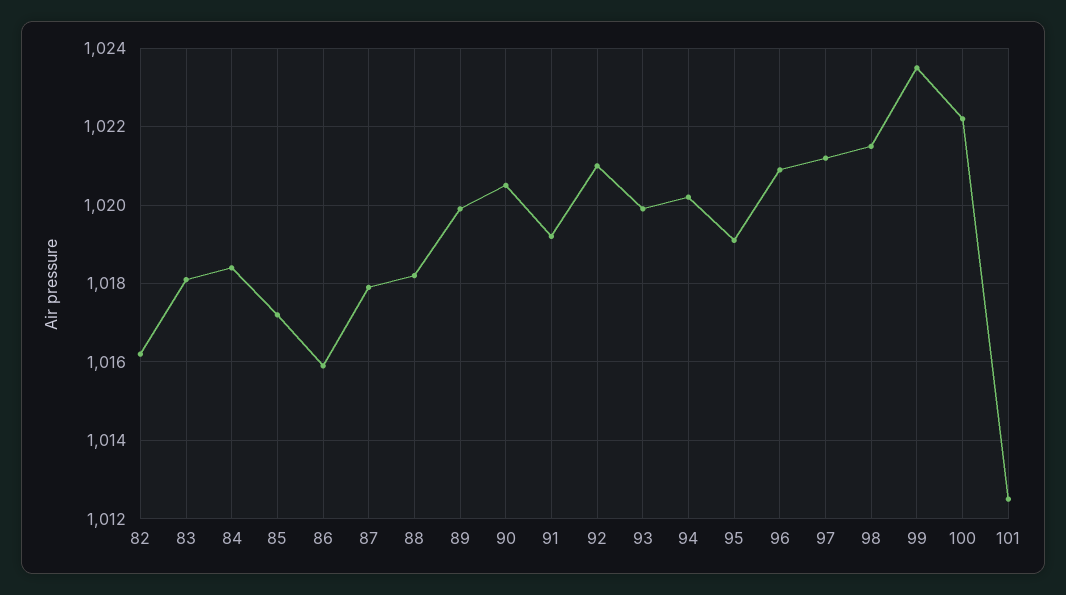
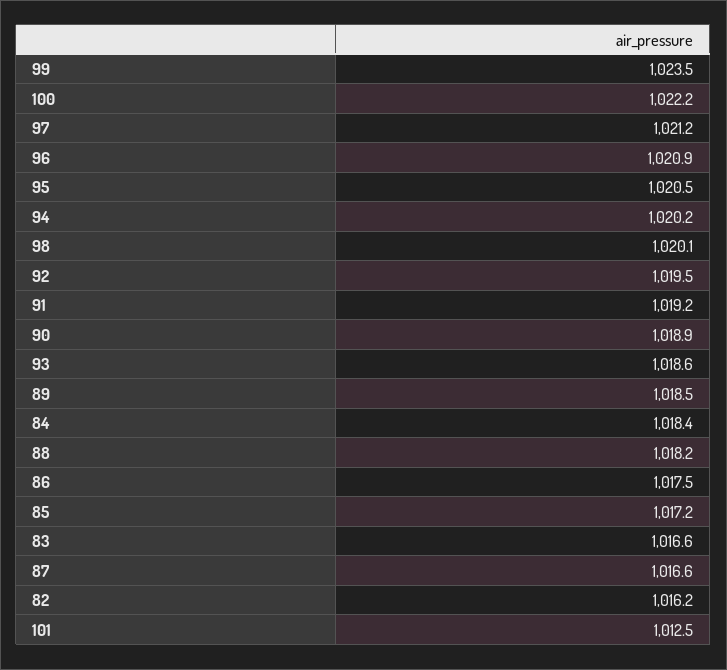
83: 1018 -> 1016.6
86: 1016 -> 1017.5
87: 1018 -> 1016.6
89: 1020 -> 1018.5
90: 1020.5 -> 1018.9
92: 1021 -> 1019.5
93: 1020 -> 1018.6
95: 1019 -> 1020.5
98: 1021.5 -> 1020.1

